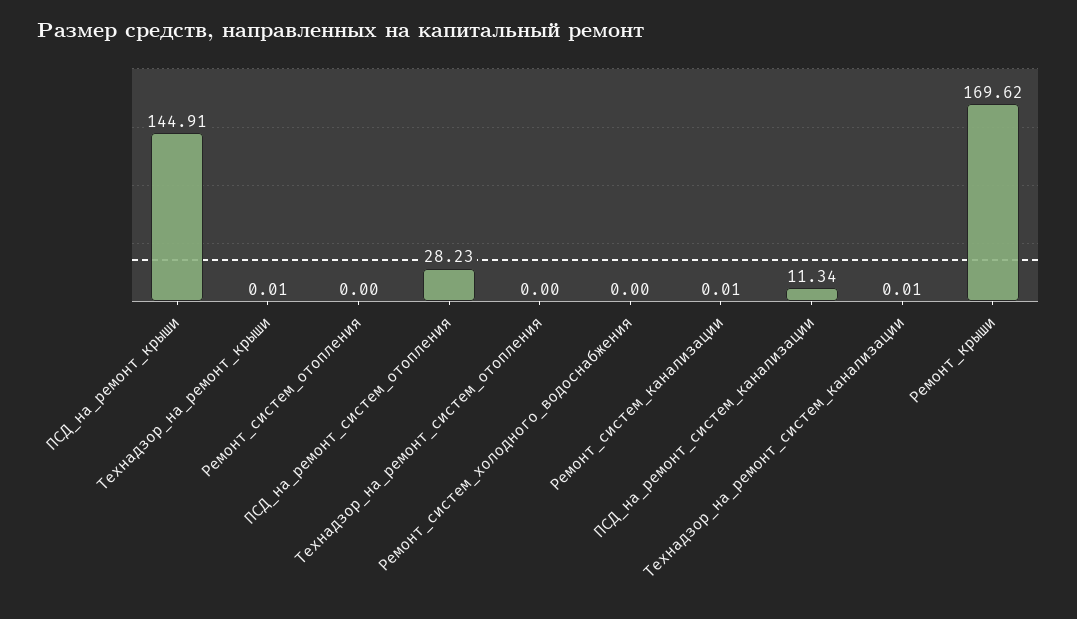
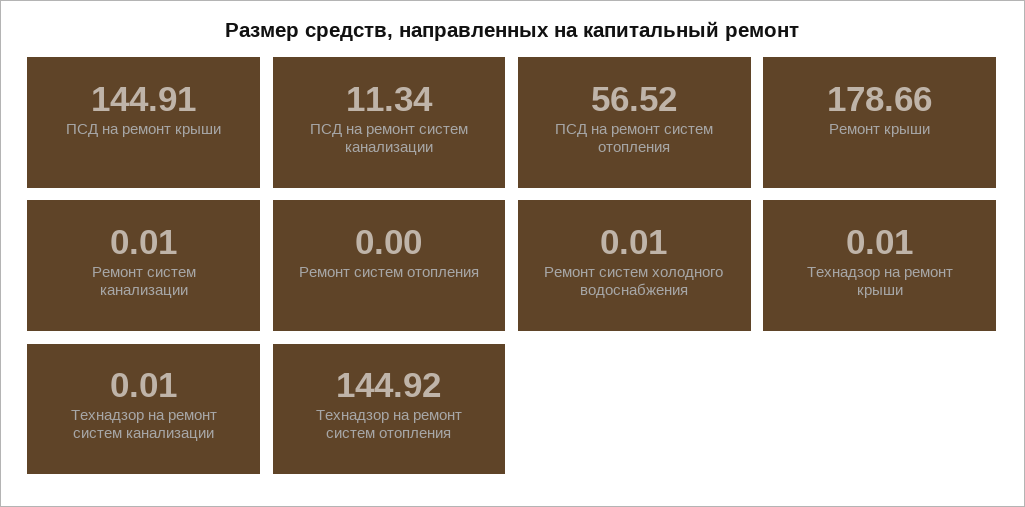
ПСД_на_ремонт_систем_отопления: 28.23 -> 56.52
Технадзор_на_ремонт_систем_отопления: 0 -> 144.92
Ремонт_систем_холодного_водоснабжения: 0 -> 0.01
Ремонт_крыши: 169.62 -> 178.66

